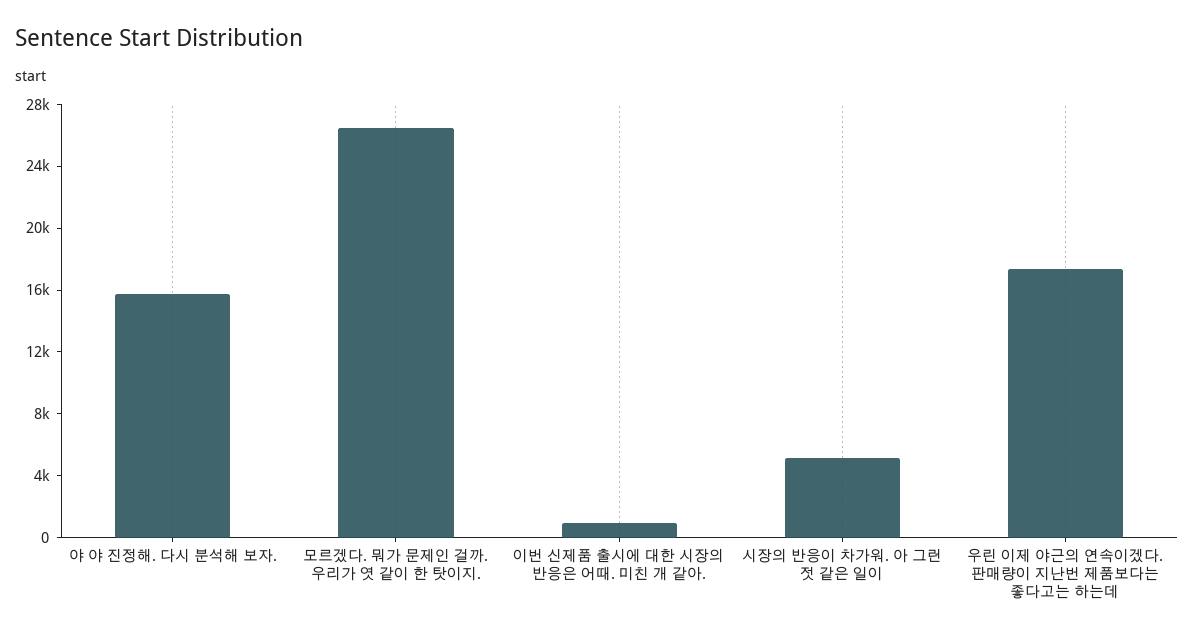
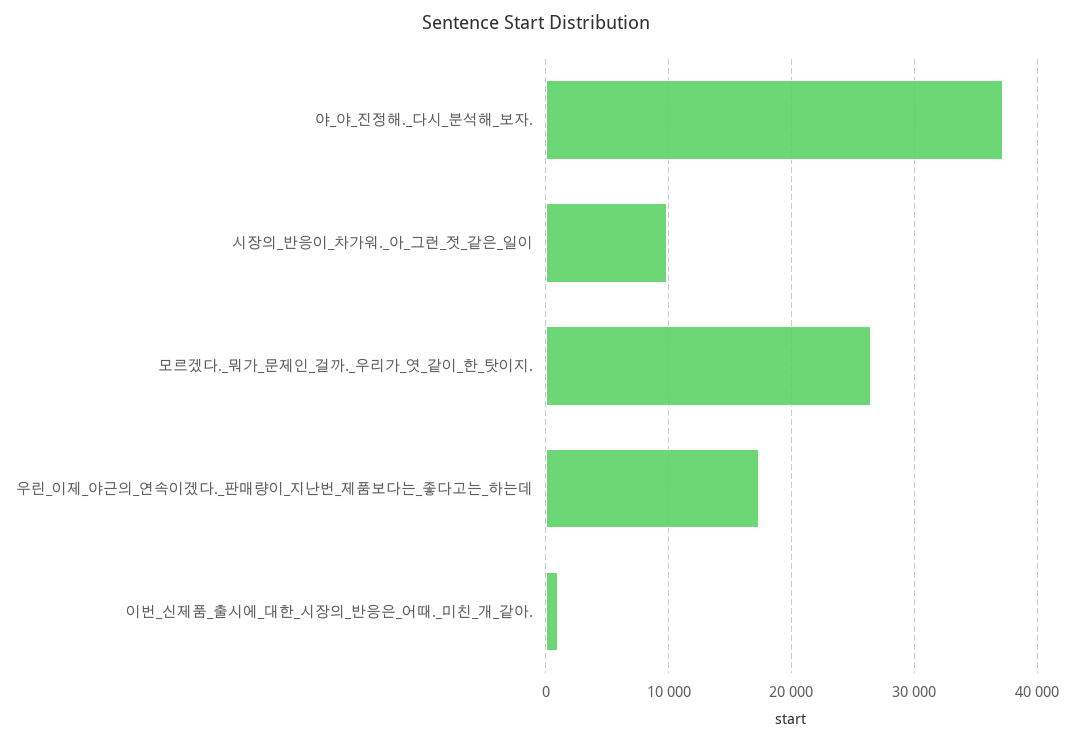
야 야 진정해. 다시 분석해 보자.: 16000 -> 37000
시장의 반응이 차가워. 아 그런 젓 같은 일이: 5000 -> 10000

